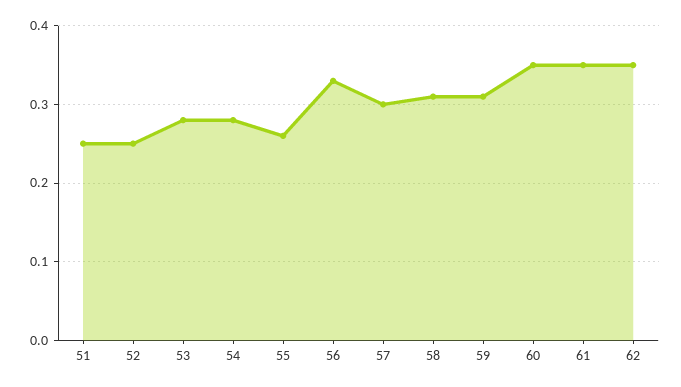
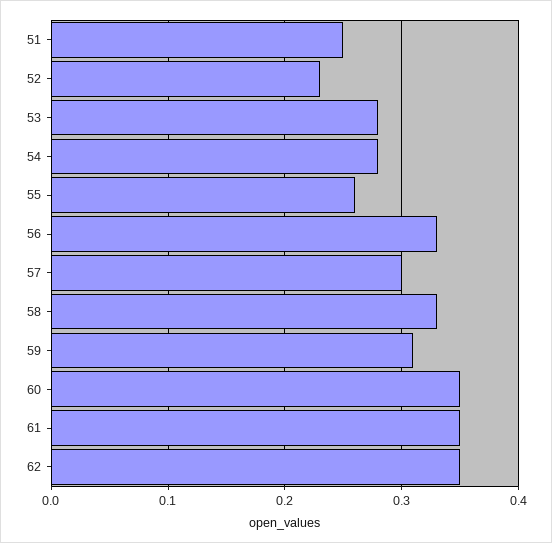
52: 0.25 -> 0.23
58: 0.31 -> 0.33

